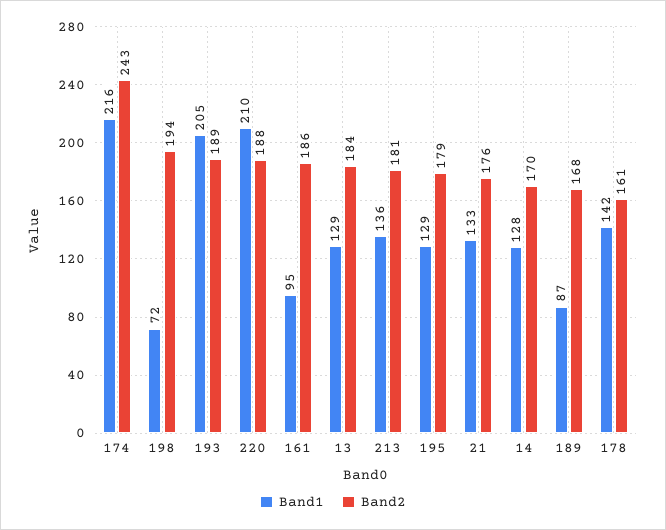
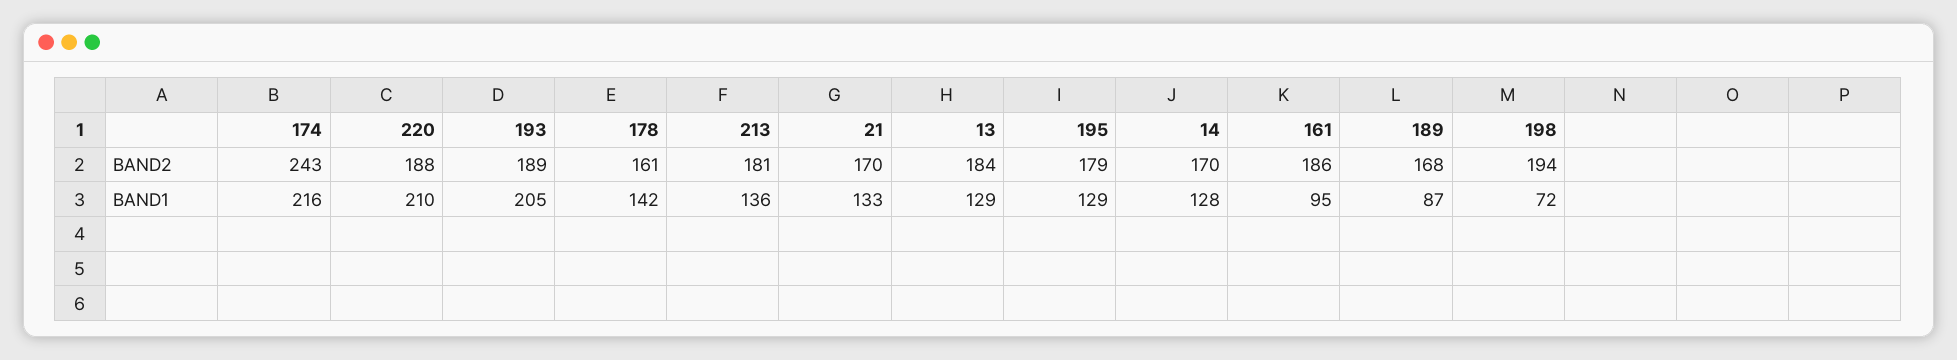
Band2, 21: 176 -> 170

